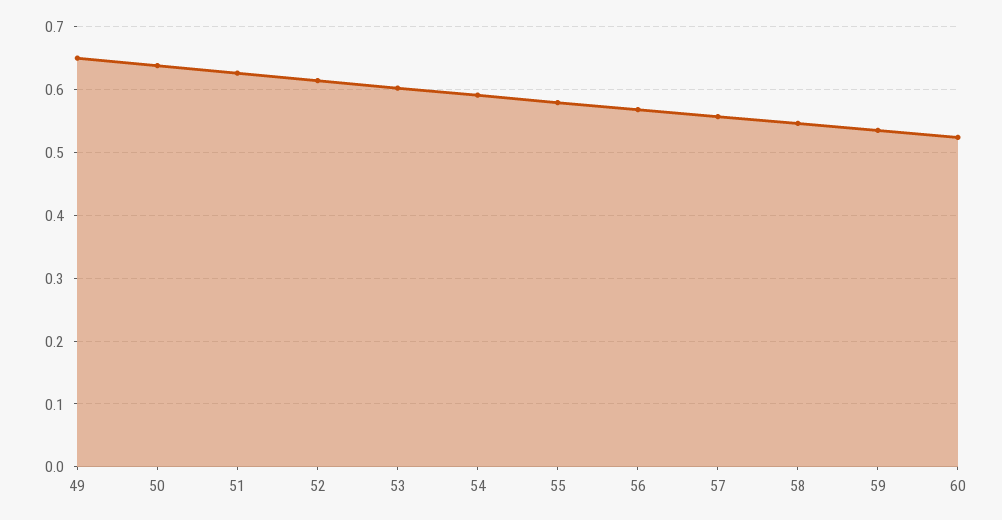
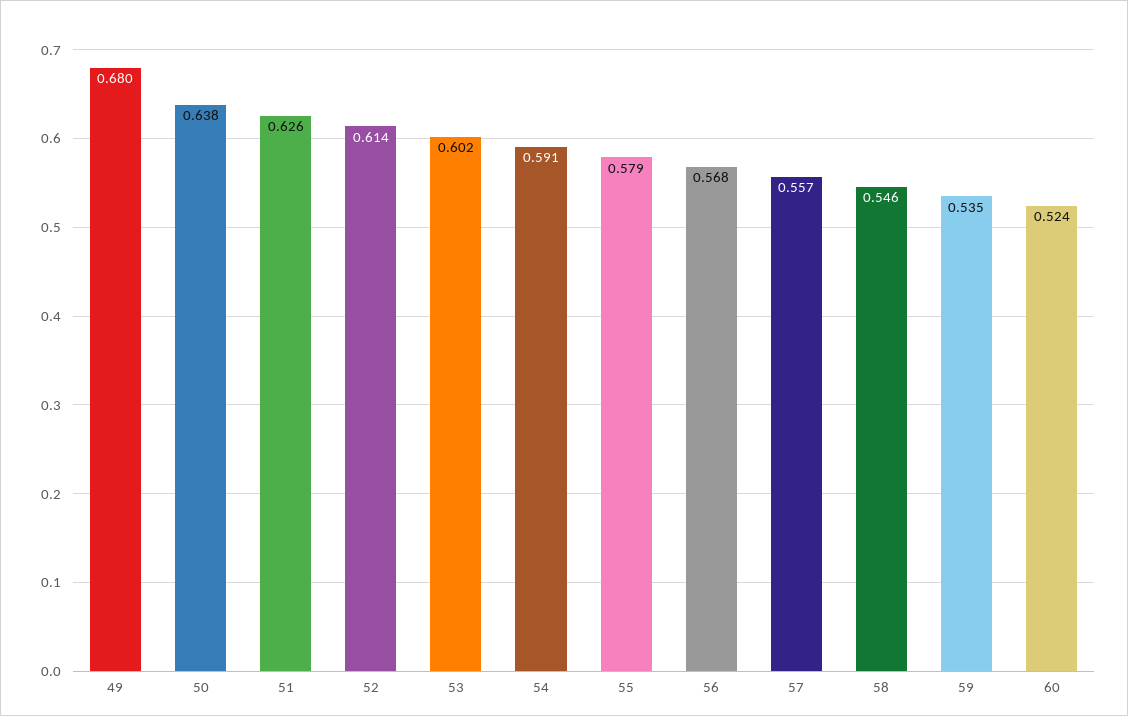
49: 0.65 -> 0.68

